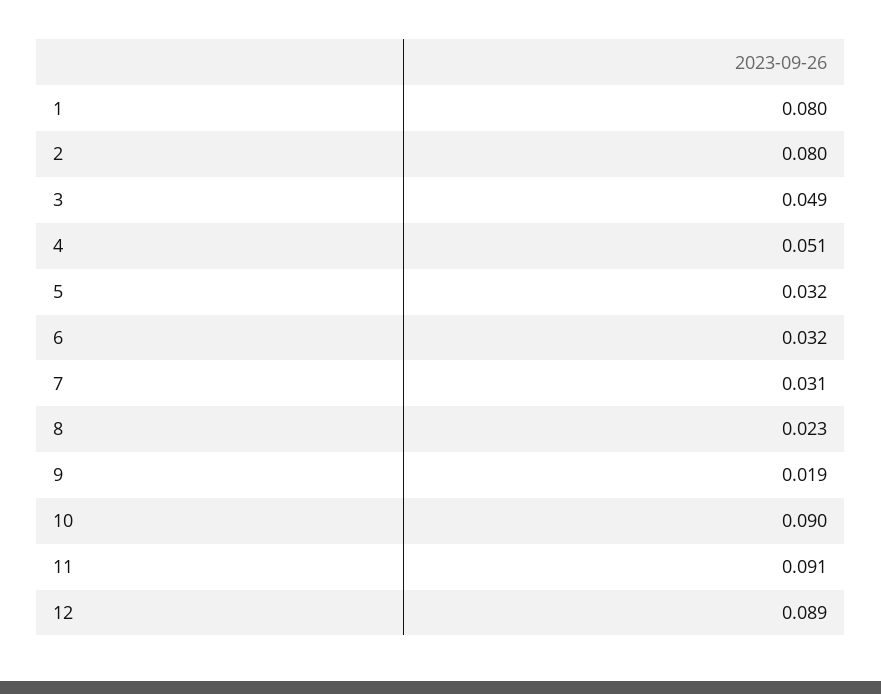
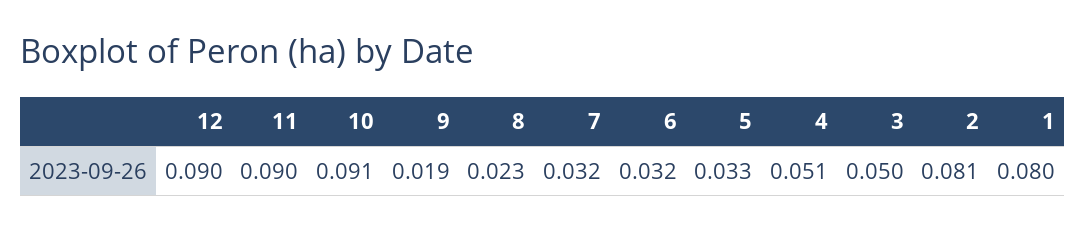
2: 0.08 -> 0.081
3: 0.049 -> 0.05
5: 0.032 -> 0.033
7: 0.031 -> 0.032
10: 0.09 -> 0.091
11: 0.091 -> 0.09
12: 0.089 -> 0.09

